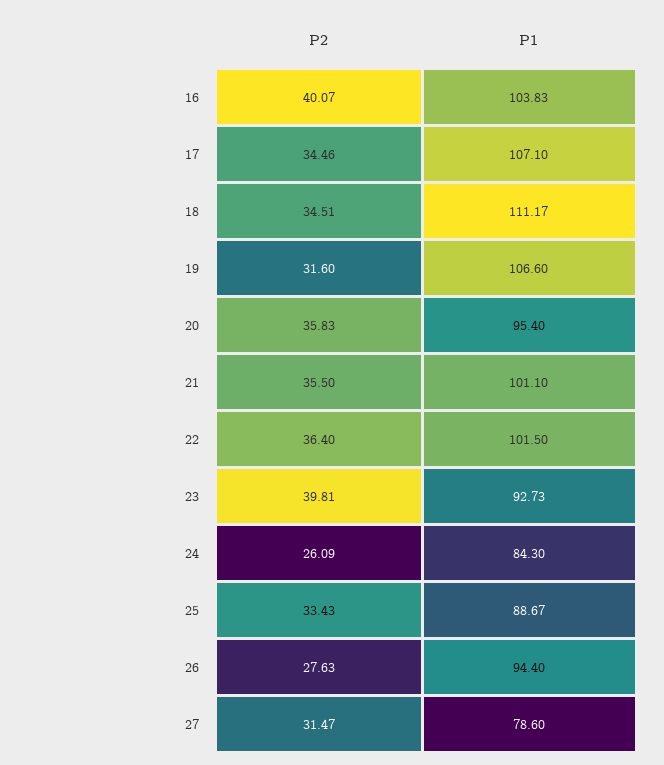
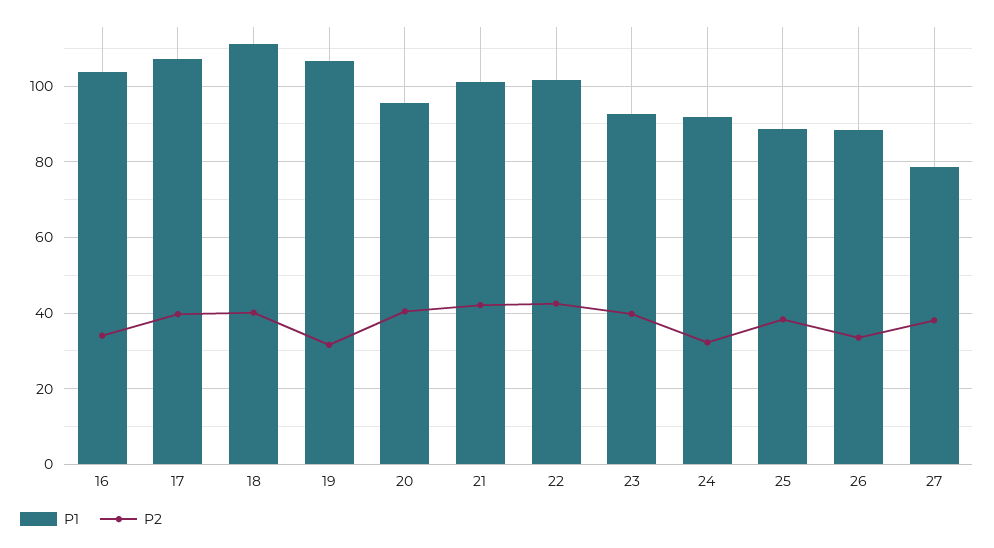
P2, 16: 40.07 -> 34
P2, 17: 34.46 -> 40
P2, 18: 34.51 -> 40
P2, 20: 35.83 -> 40
P2, 21: 35.5 -> 42
P2, 22: 36.4 -> 42
P2, 24: 26.09 -> 32
P1, 24: 84.3 -> 92
P2, 25: 33.43 -> 38
P2, 26: 27.63 -> 34
P1, 26: 94.4 -> 88
P2, 27: 31.47 -> 38

